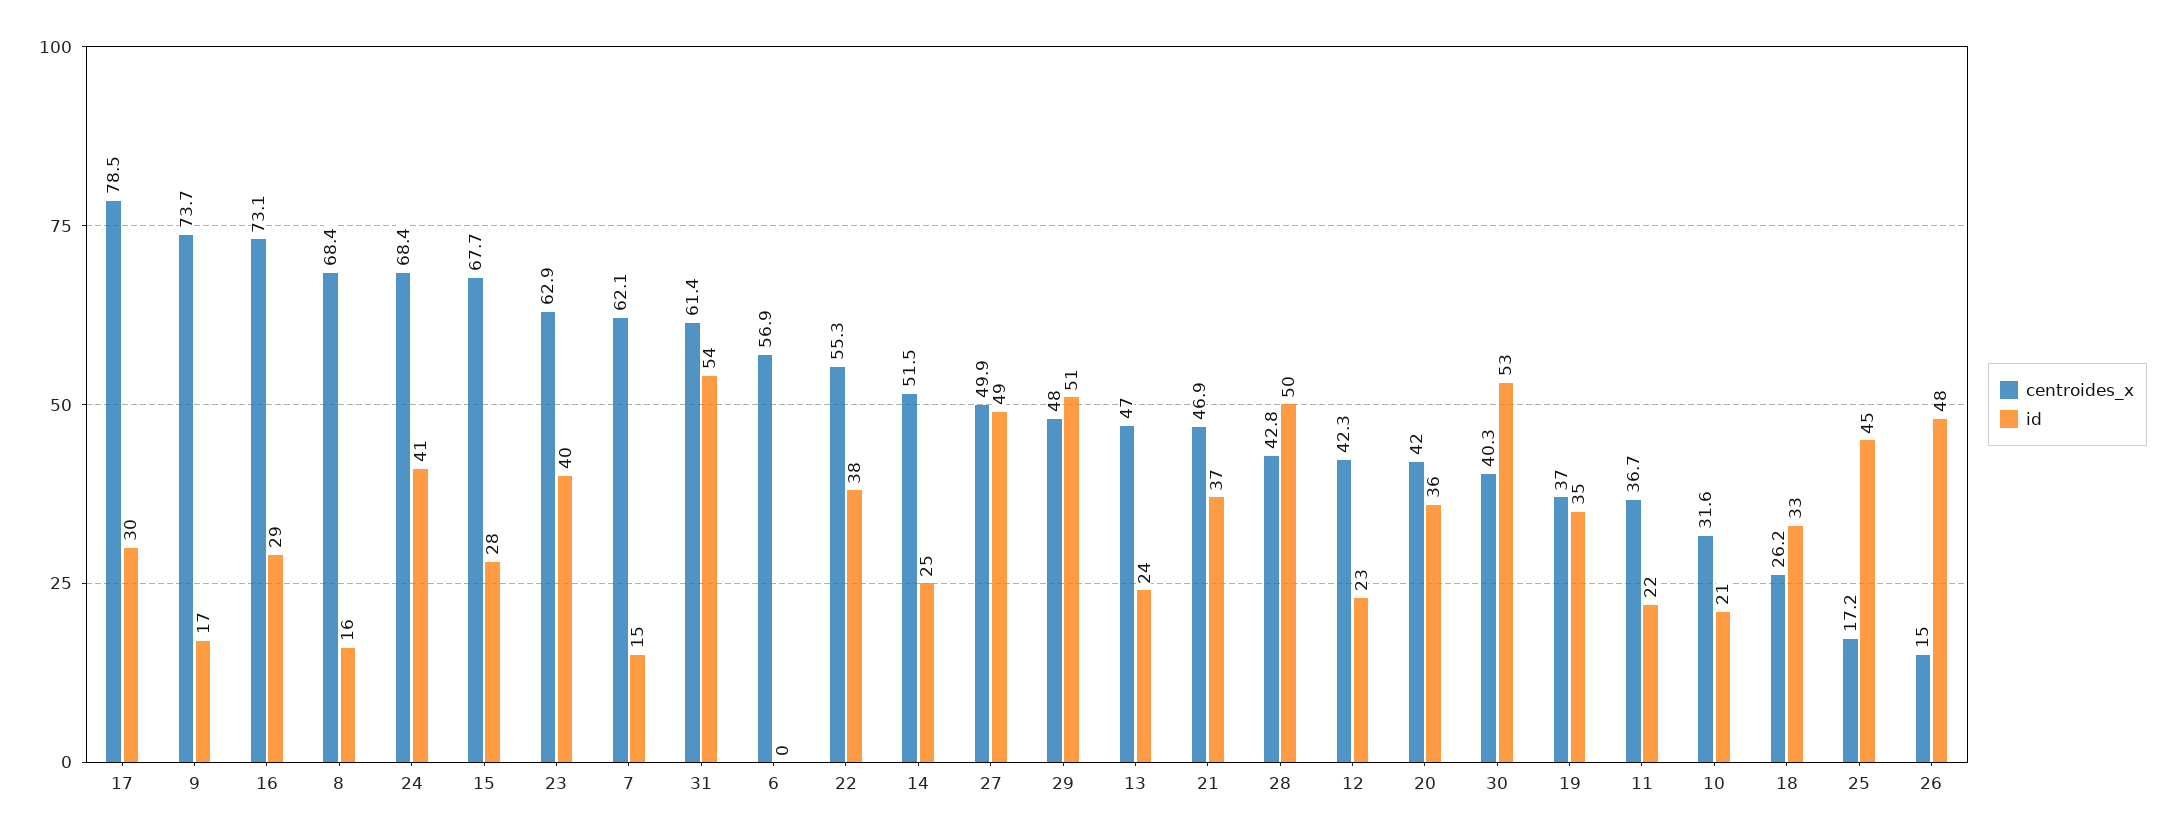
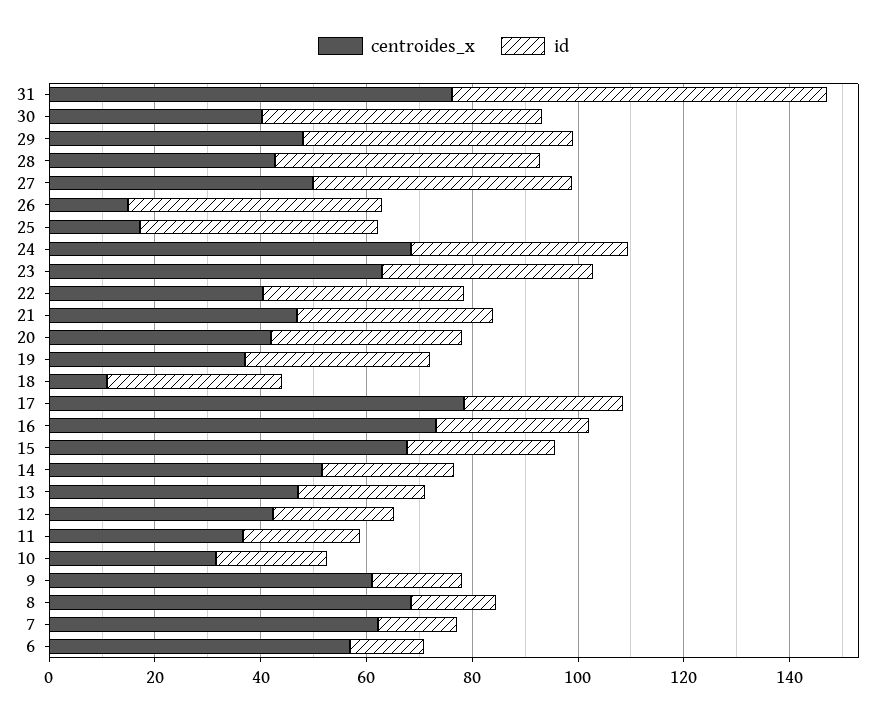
centroides_x, 9: 73.7 -> 60
centroides_x, 31: 61.4 -> 75
id, 31: 54 -> 70
id, 6: 0 -> 15
centroides_x, 22: 55.3 -> 40
centroides_x, 18: 26.2 -> 10

